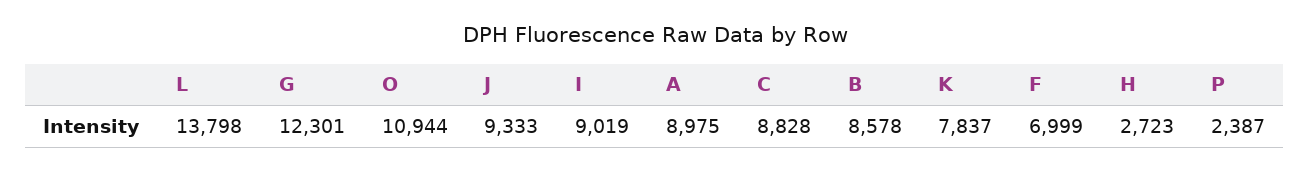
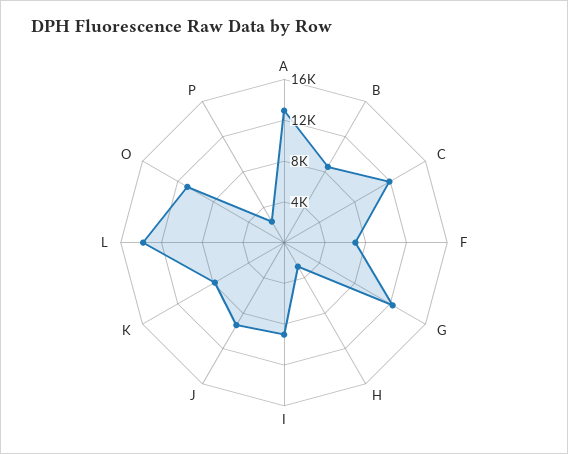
A: 8975 -> 13000
C: 8828 -> 12000

